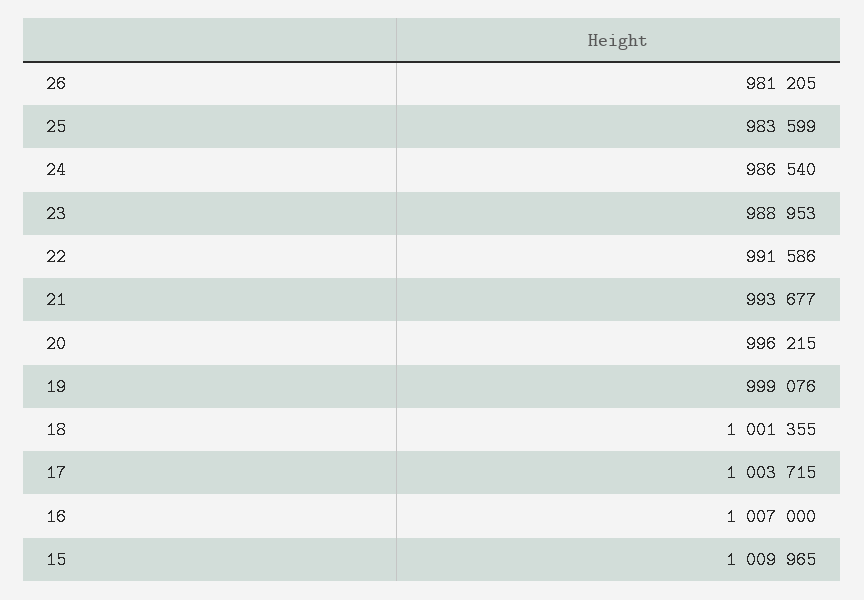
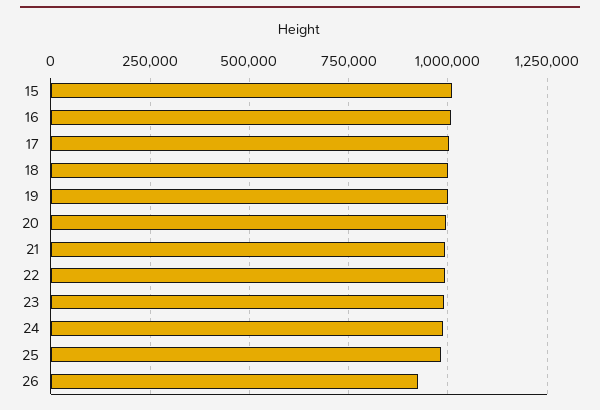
26: 981205 -> 925000

